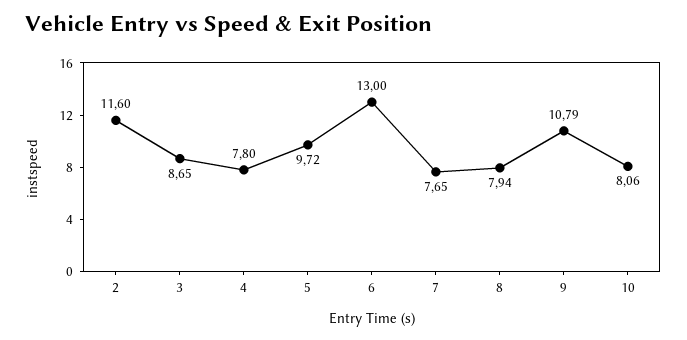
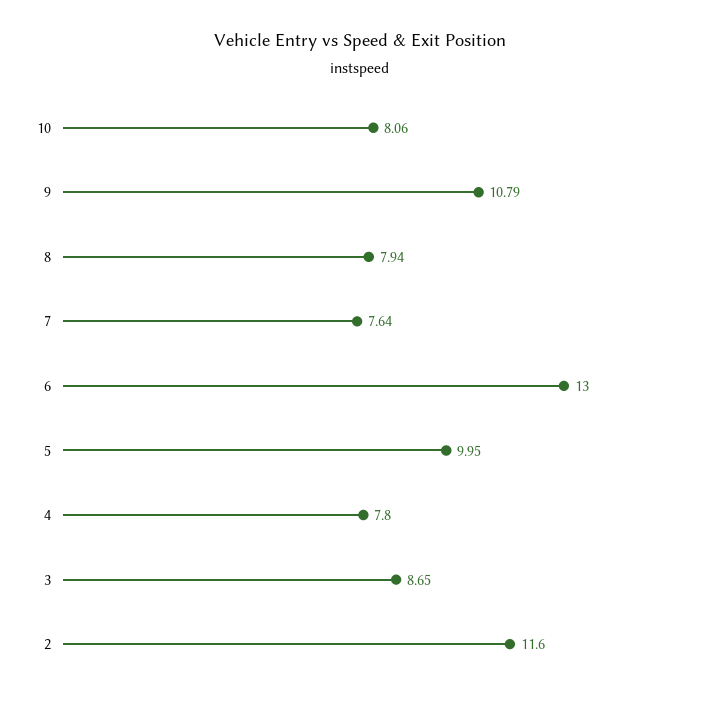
5: 9.72 -> 9.95
7: 7.65 -> 7.64

